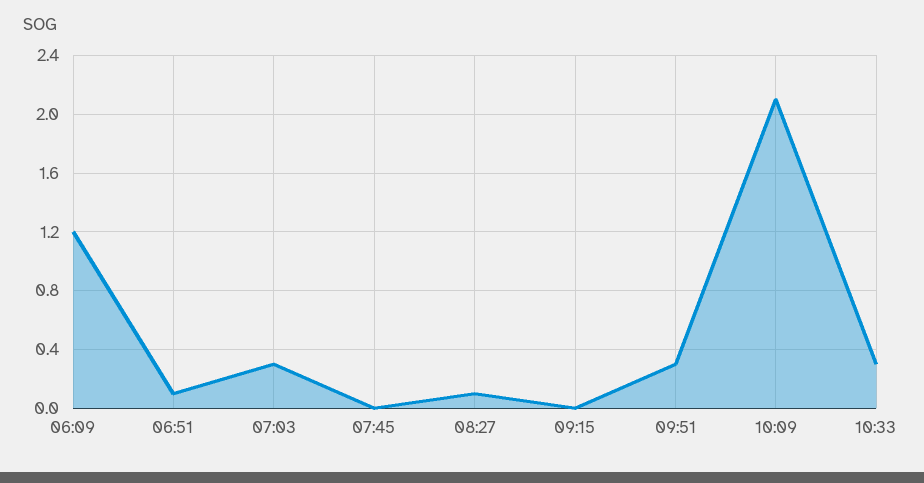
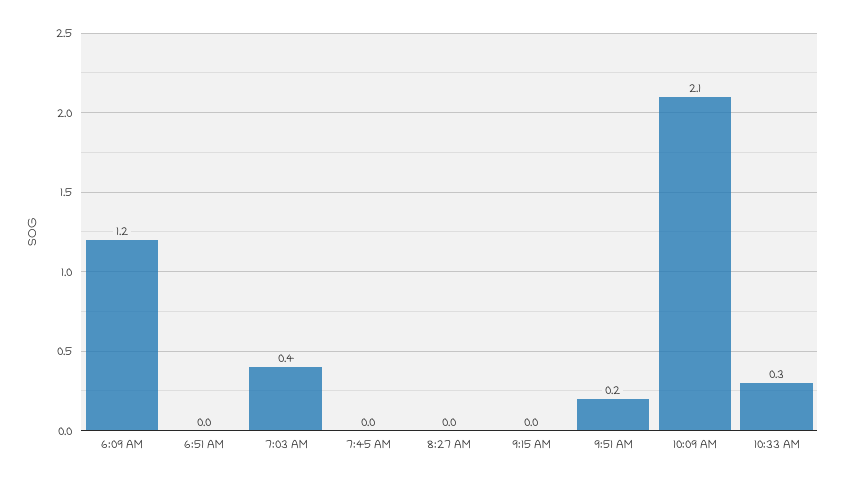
06:51: 0.1 -> 0
07:03: 0.3 -> 0.4
08:27: 0.1 -> 0
09:51: 0.3 -> 0.2

